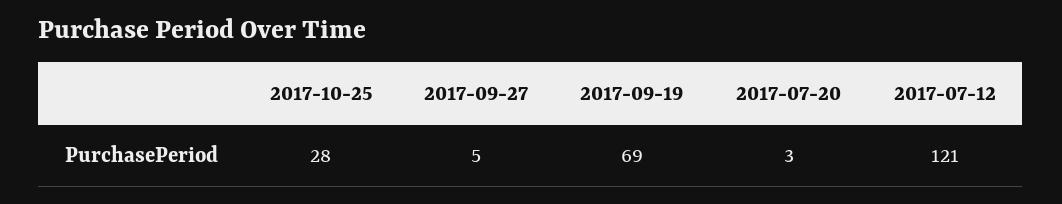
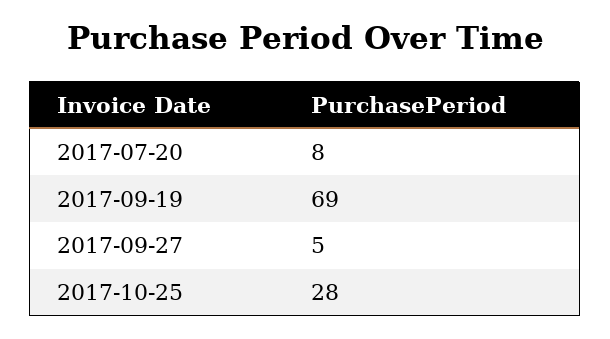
2017-07-20: 3 -> 8
2017-07-12: 121 -> none

